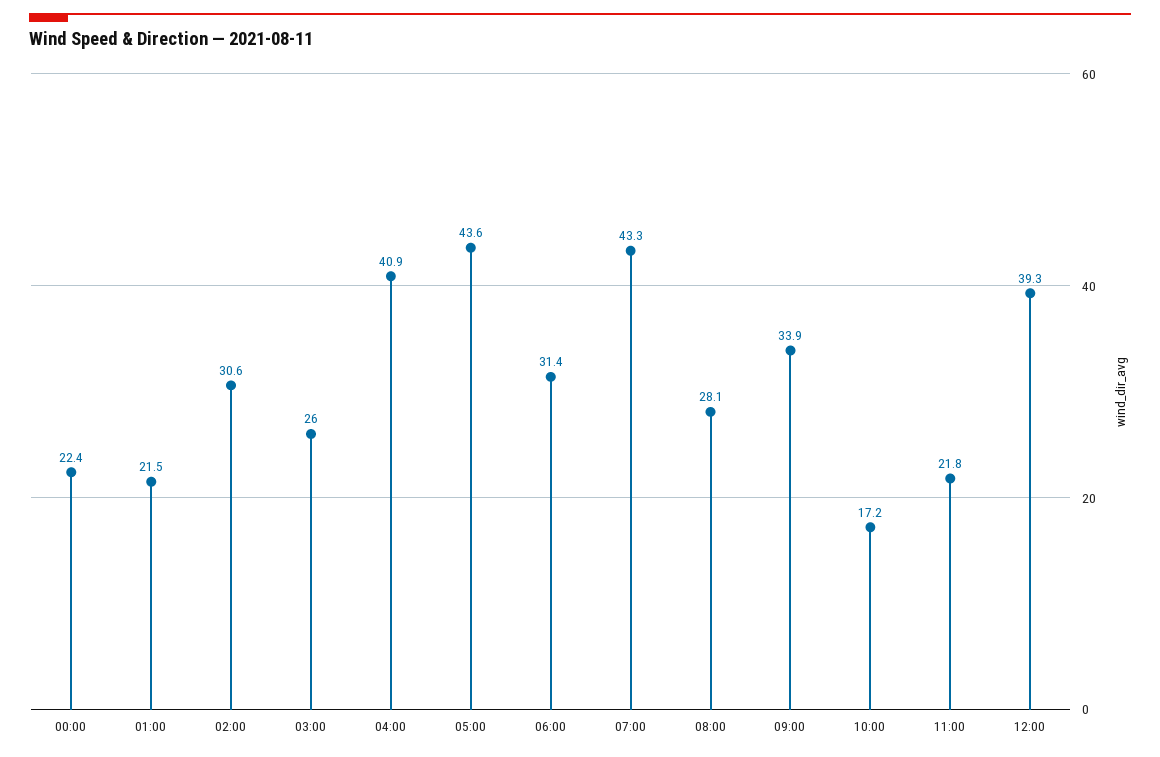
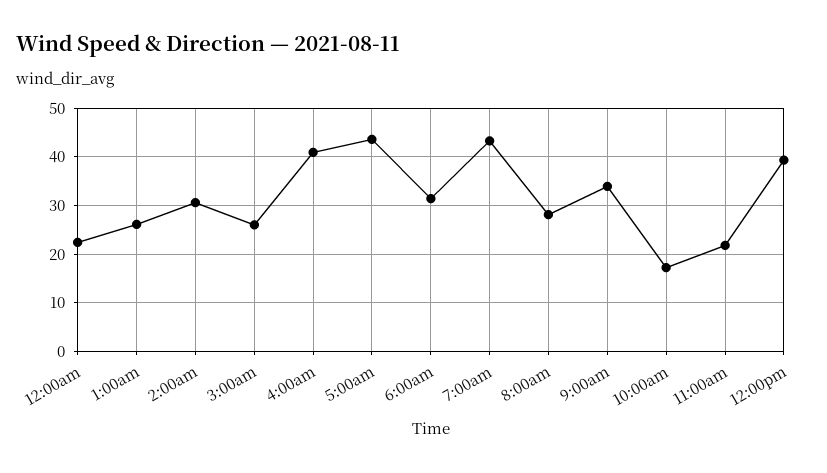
01:00: 21.5 -> 26

